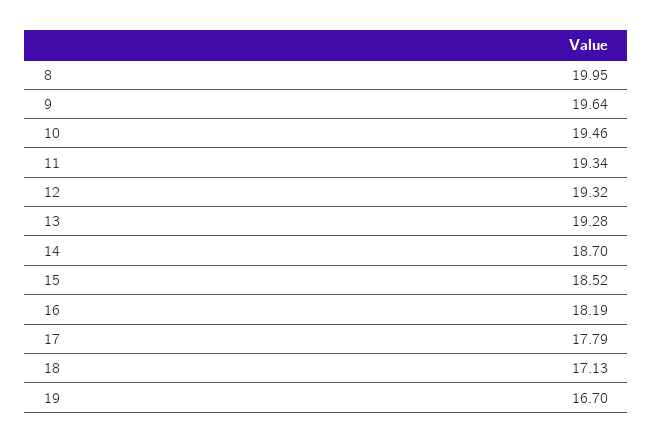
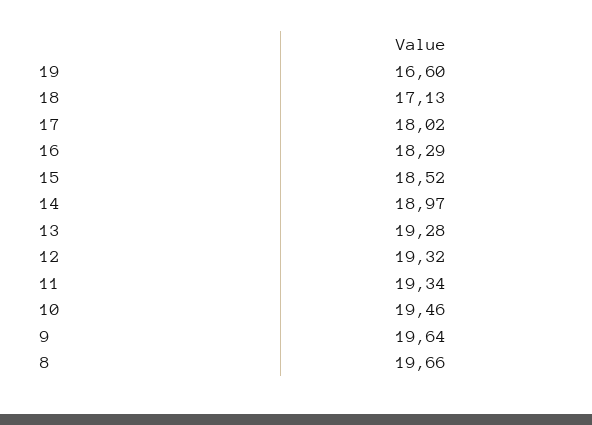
8: 19.95 -> 19.66
14: 18.7 -> 18.97
16: 18.19 -> 18.29
17: 17.79 -> 18.02
19: 16.7 -> 16.6

